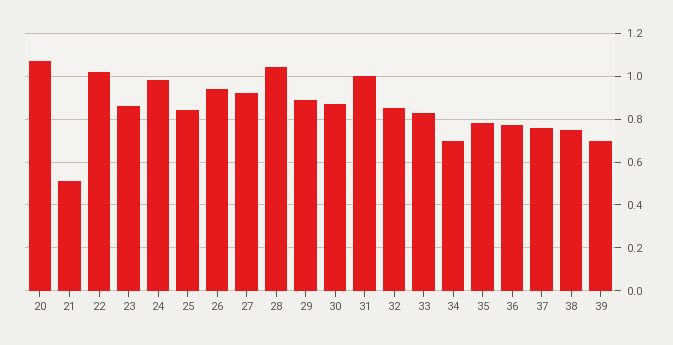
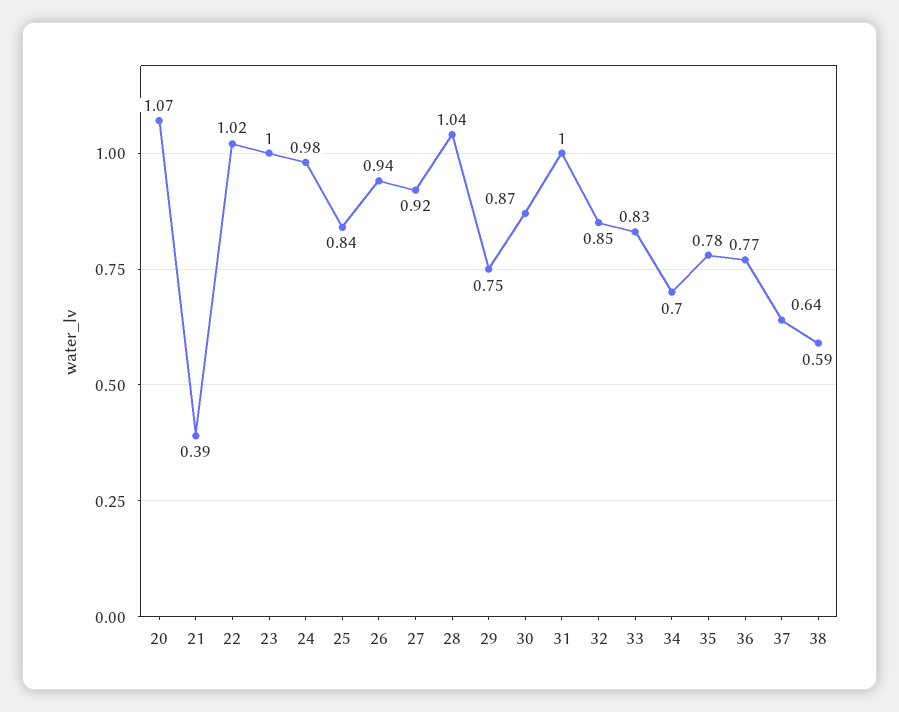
21: 0.5 -> 0.39
23: 0.85 -> 1
29: 0.9 -> 0.75
37: 0.75 -> 0.64
38: 0.75 -> 0.59
39: 0.7 -> none

